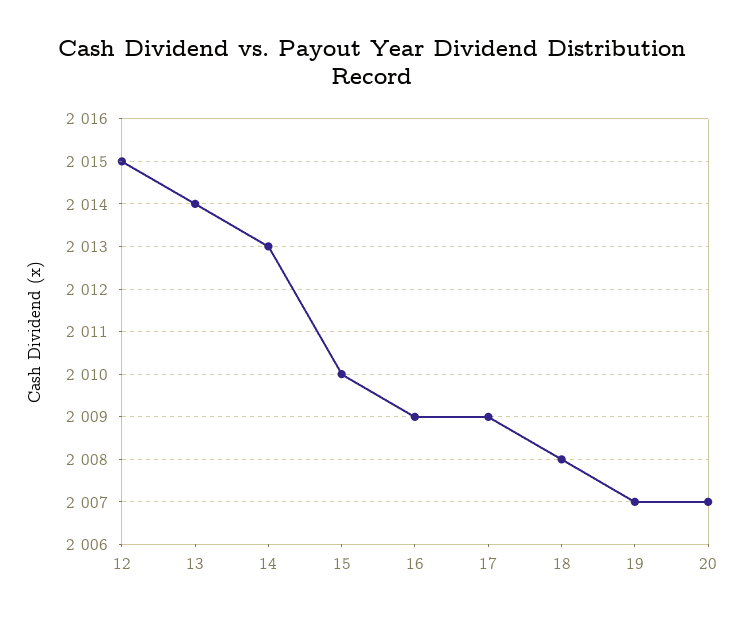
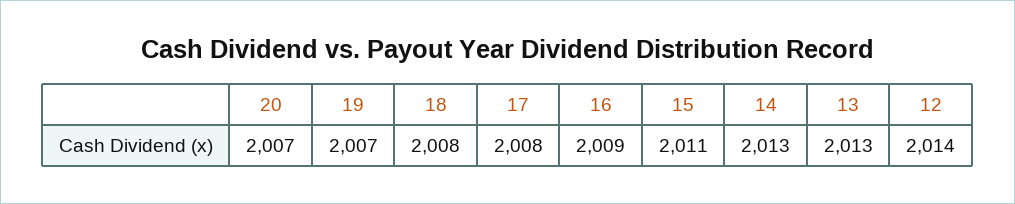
12: 2015 -> 2014
13: 2014 -> 2013
15: 2010 -> 2011
17: 2009 -> 2008

